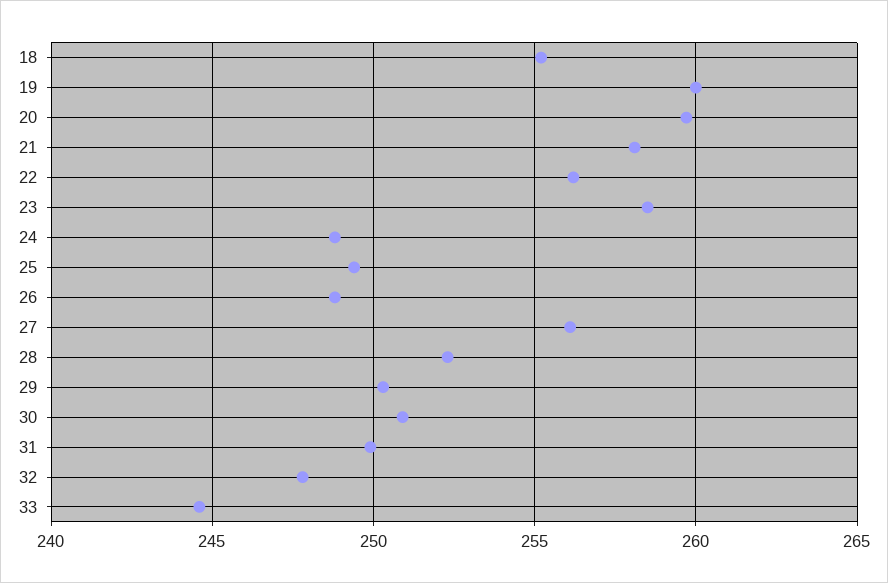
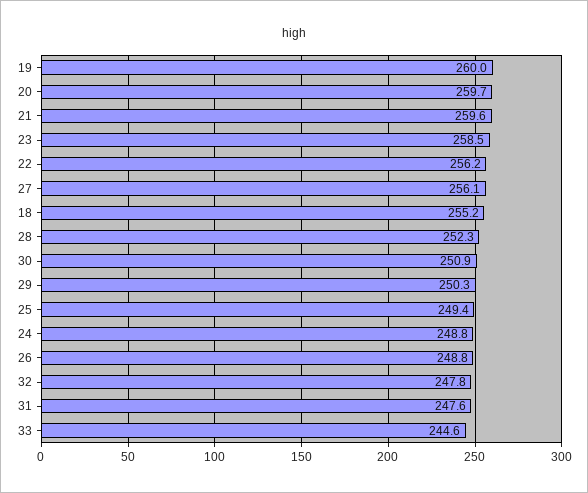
21: 258 -> 259.6
31: 250 -> 247.6

